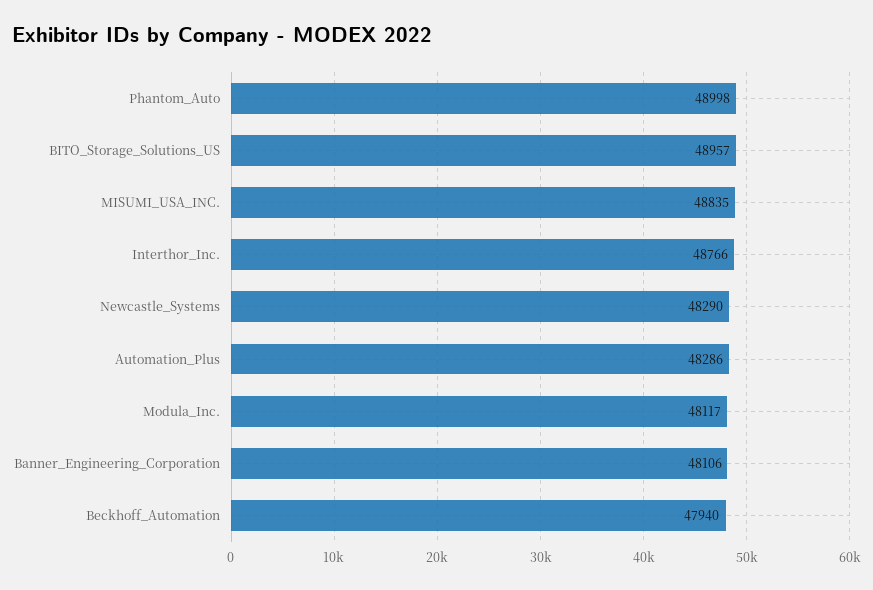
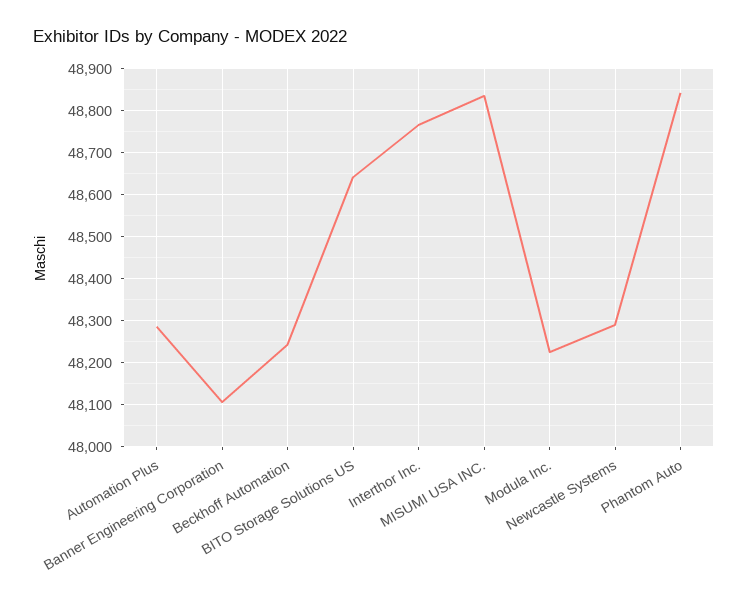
Phantom_Auto: 48998 -> 48840
BITO_Storage_Solutions_US: 48957 -> 48640
Modula_Inc.: 48117 -> 48220
Beckhoff_Automation: 47940 -> 48240

